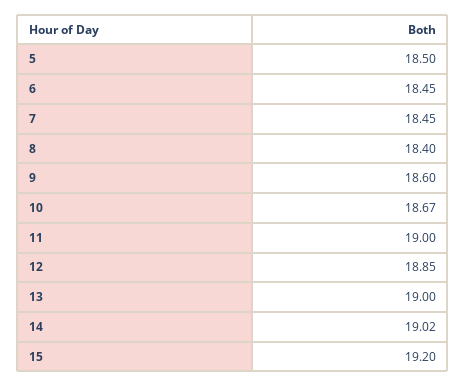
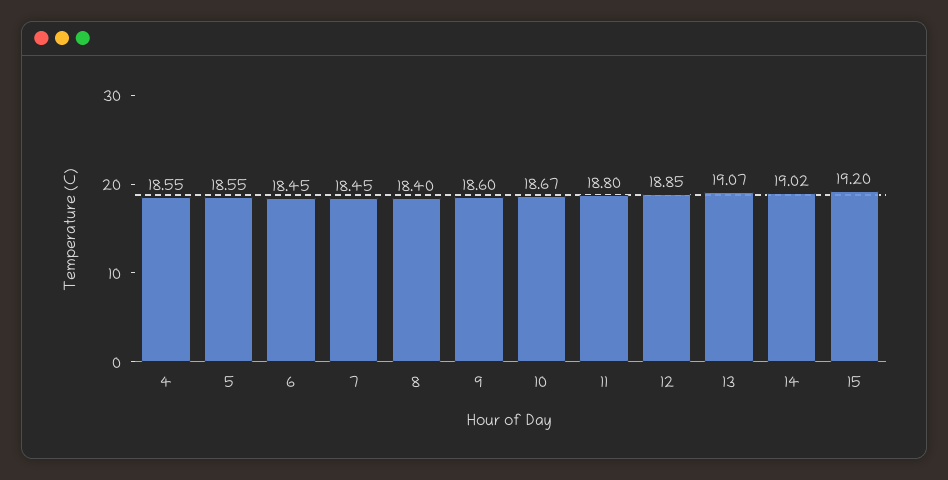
5: 18.5 -> 18.55
11: 19 -> 18.8
13: 19 -> 19.07
4: none -> 18.55

